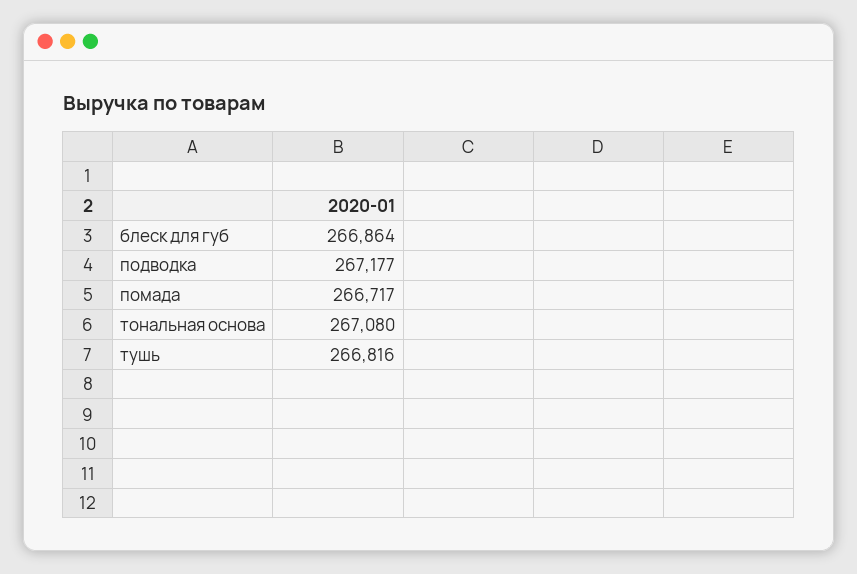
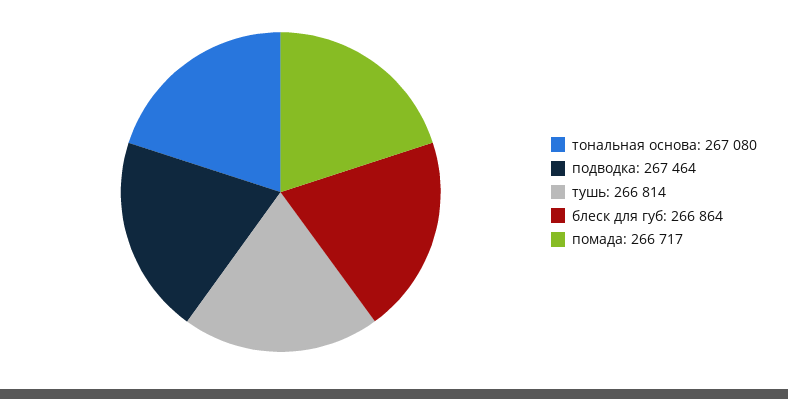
подводка: 267177 -> 267464
тушь: 266816 -> 266814

